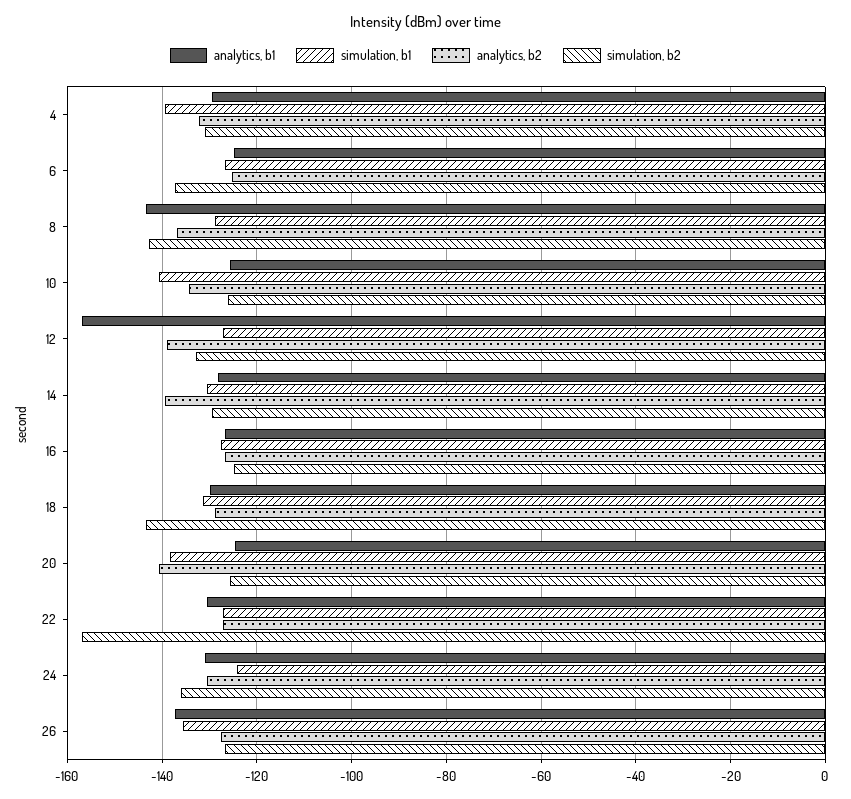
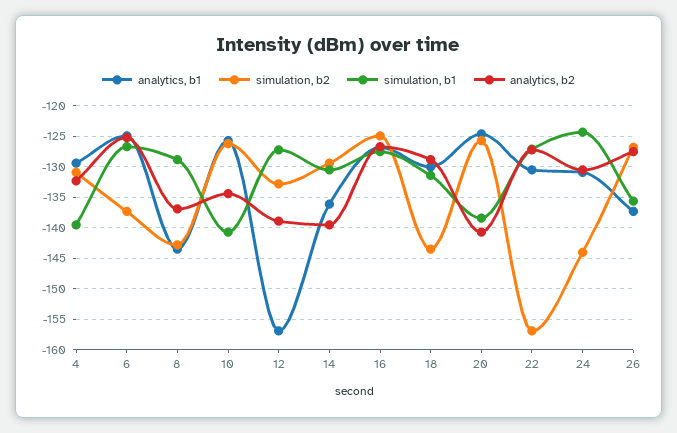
analytics, b1, 14: -128 -> -136
simulation, b2, 24: -136 -> -144

